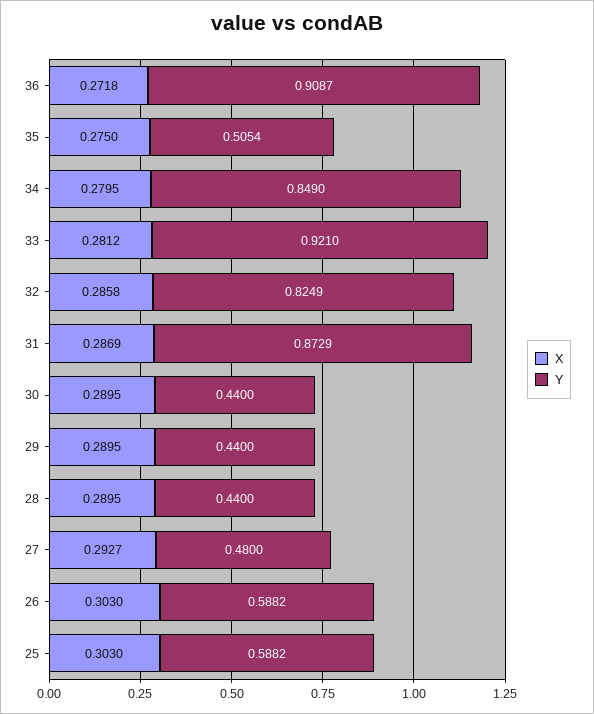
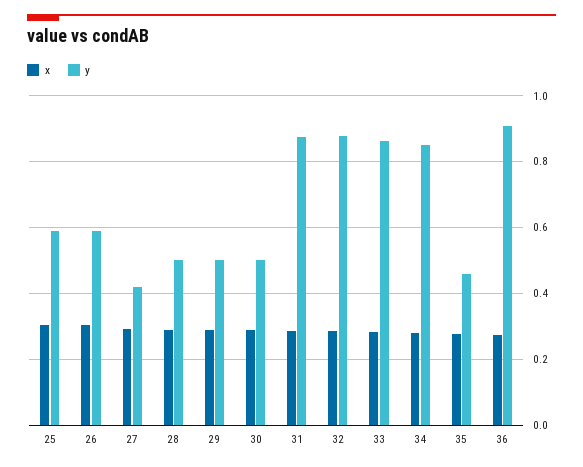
Y, 35: 0.5054 -> 0.46
Y, 33: 0.921 -> 0.86
Y, 32: 0.8249 -> 0.88
Y, 30: 0.44 -> 0.5
Y, 29: 0.44 -> 0.5
Y, 28: 0.44 -> 0.5
Y, 27: 0.48 -> 0.42

